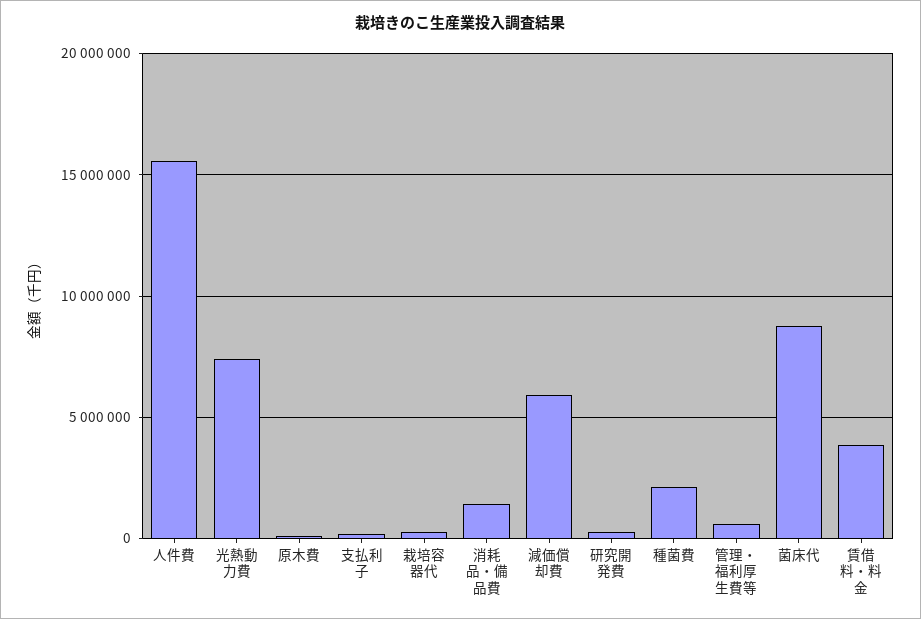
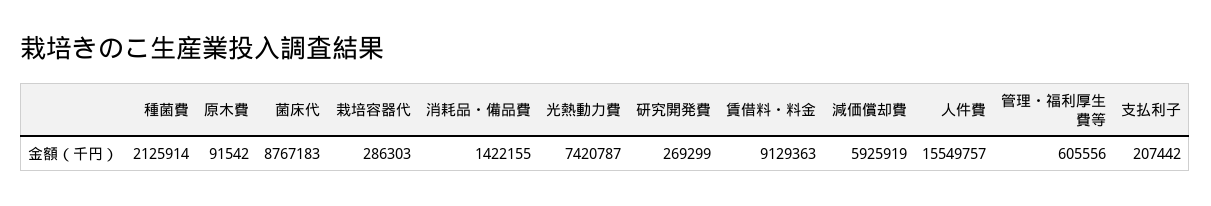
賃借料・料金: 4000000 -> 9129363

